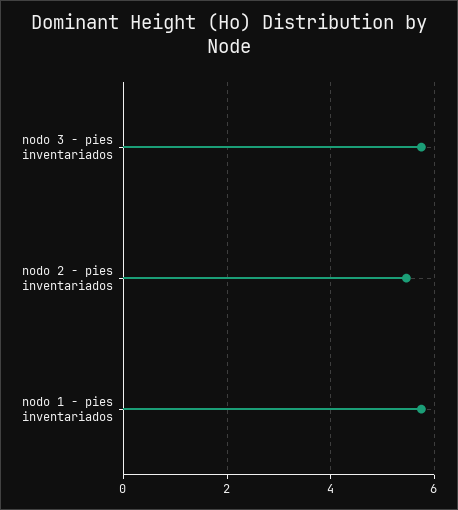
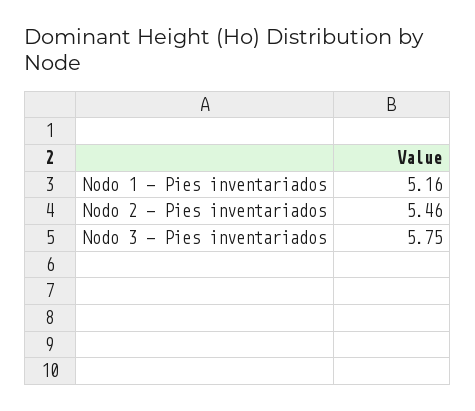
nodo 1 - pies inventariados: 5.8 -> 5.16

